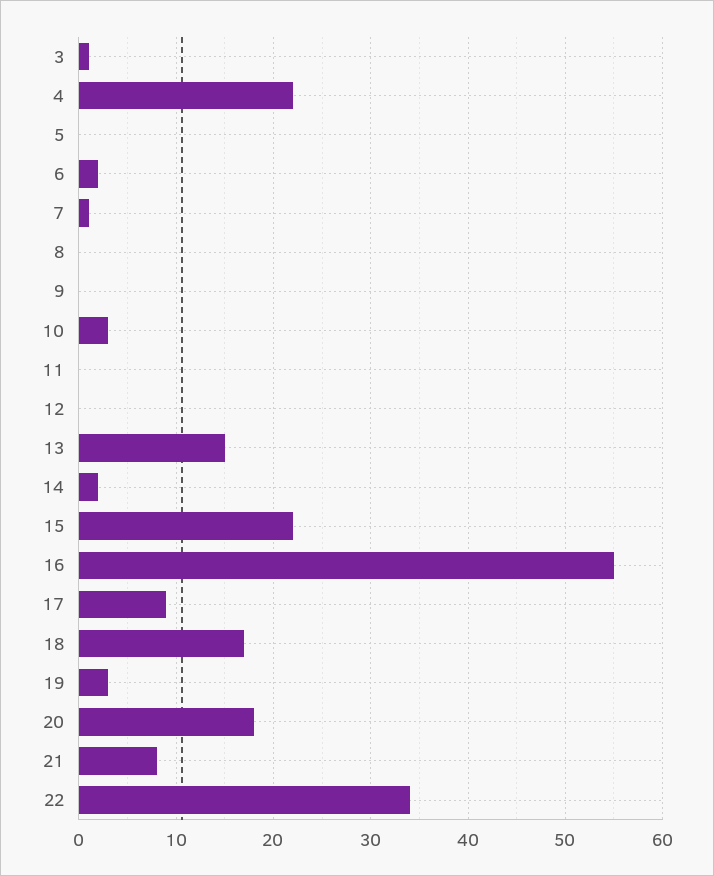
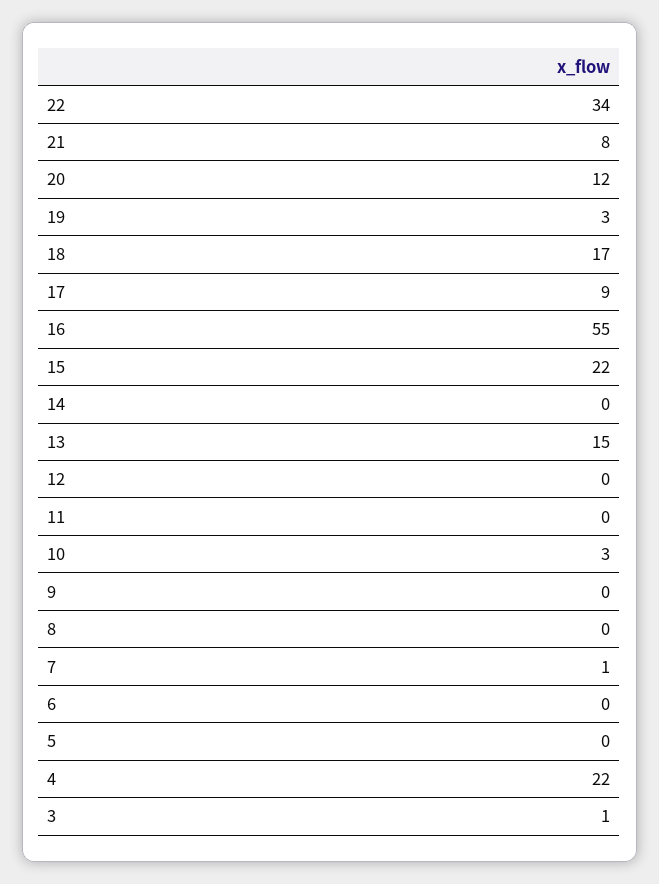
6: 2 -> 0
14: 2 -> 0
20: 18 -> 12

